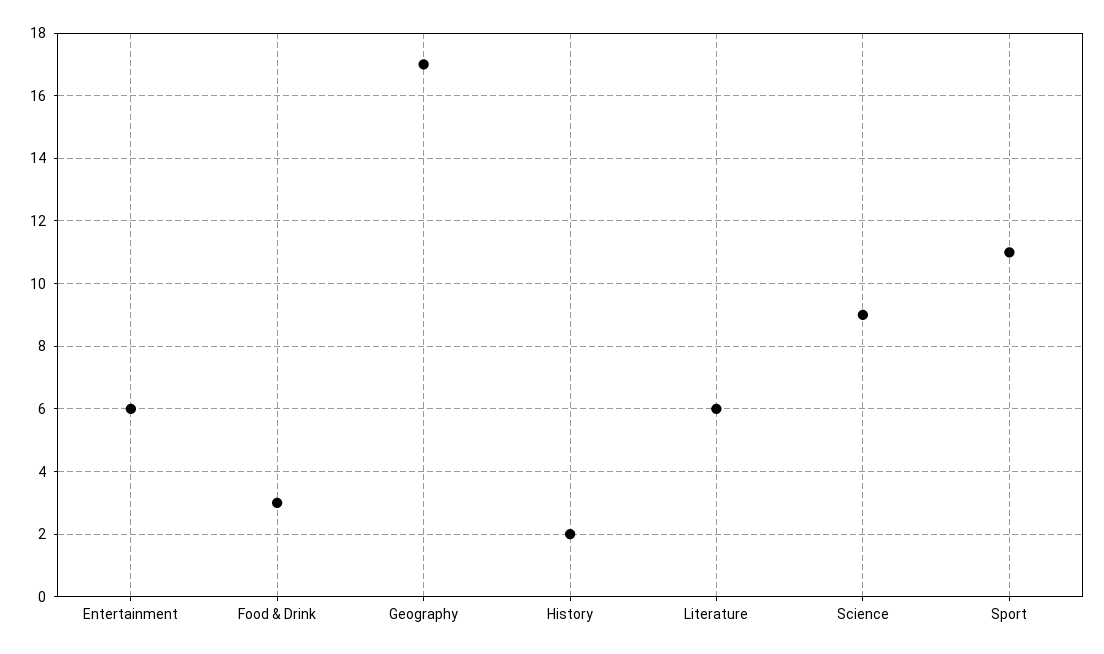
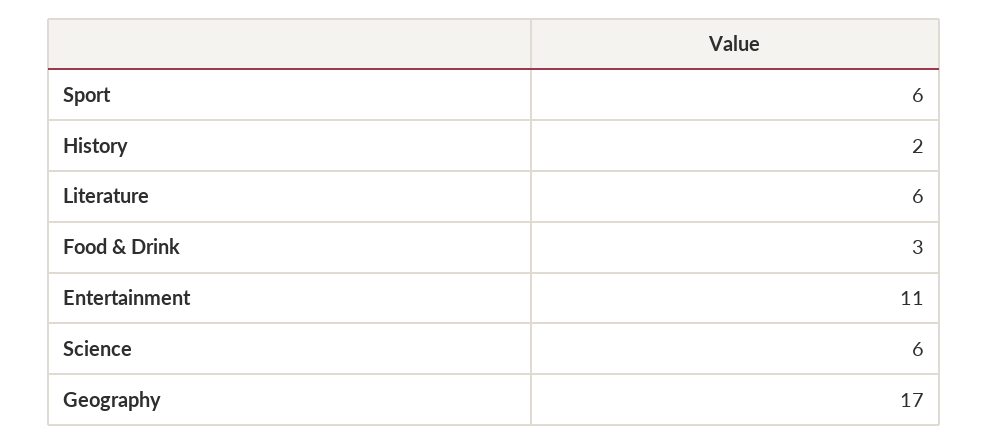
Entertainment: 6 -> 11
Science: 9 -> 6
Sport: 11 -> 6

